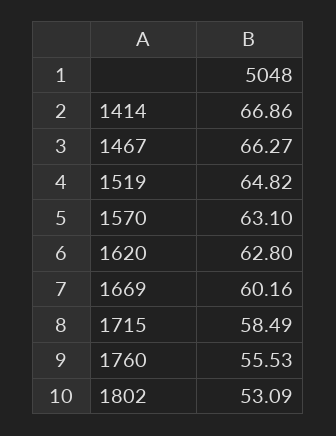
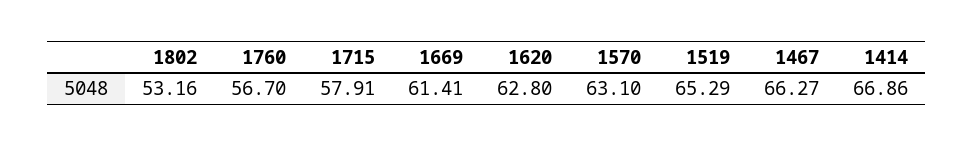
1519: 64.82 -> 65.29
1669: 60.16 -> 61.41
1715: 58.49 -> 57.91
1760: 55.53 -> 56.7
1802: 53.09 -> 53.16

